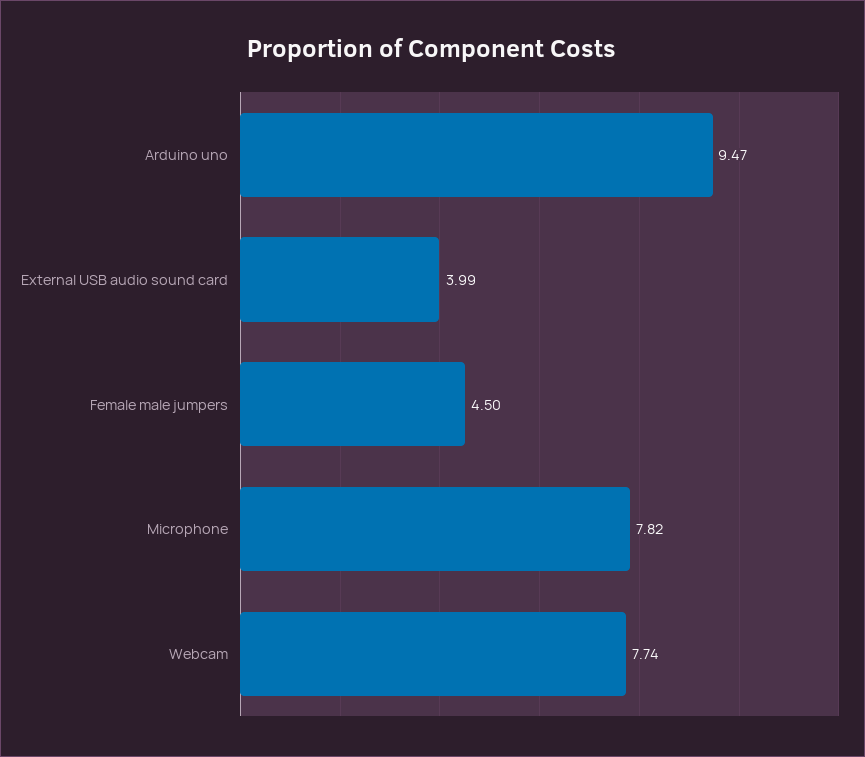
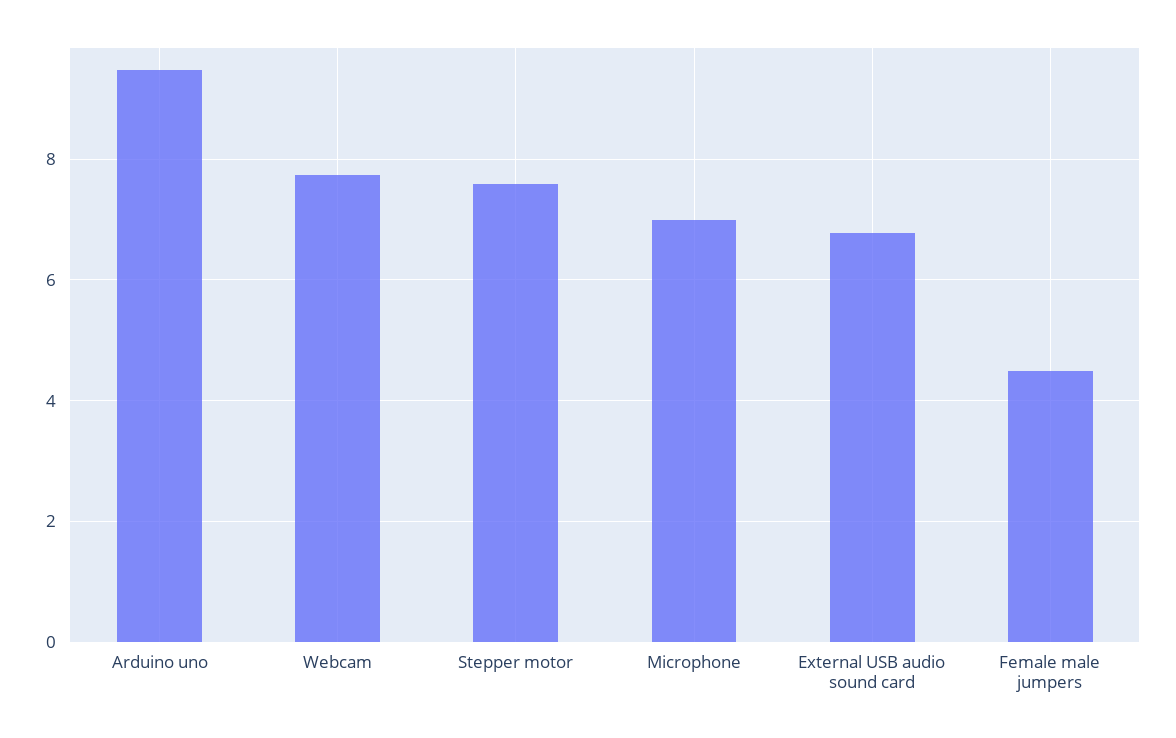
External USB audio sound card: 3.99 -> 6.8
Microphone: 7.82 -> 7
Stepper motor: none -> 7.6

